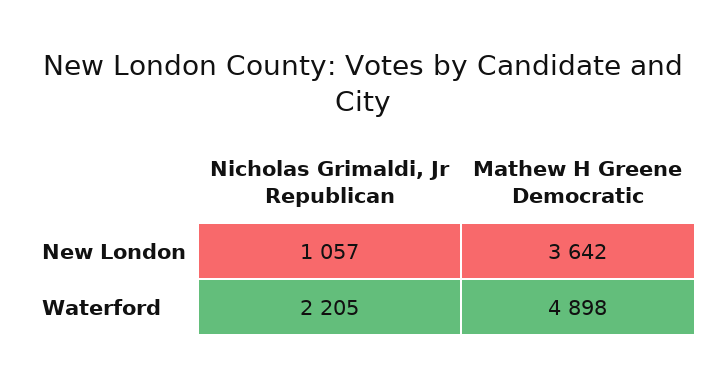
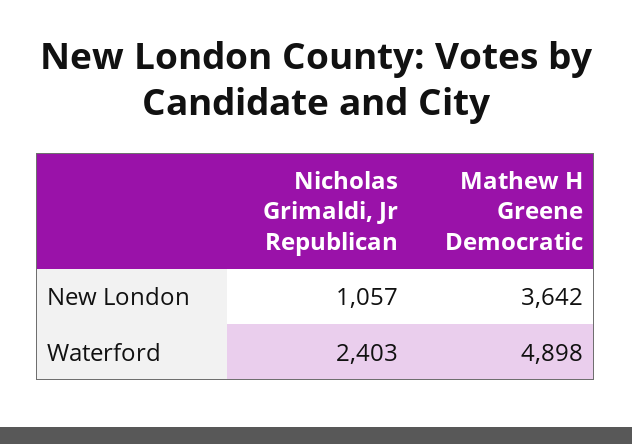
Nicholas Grimaldi, Jr Republican, Waterford: 2205 -> 2403

